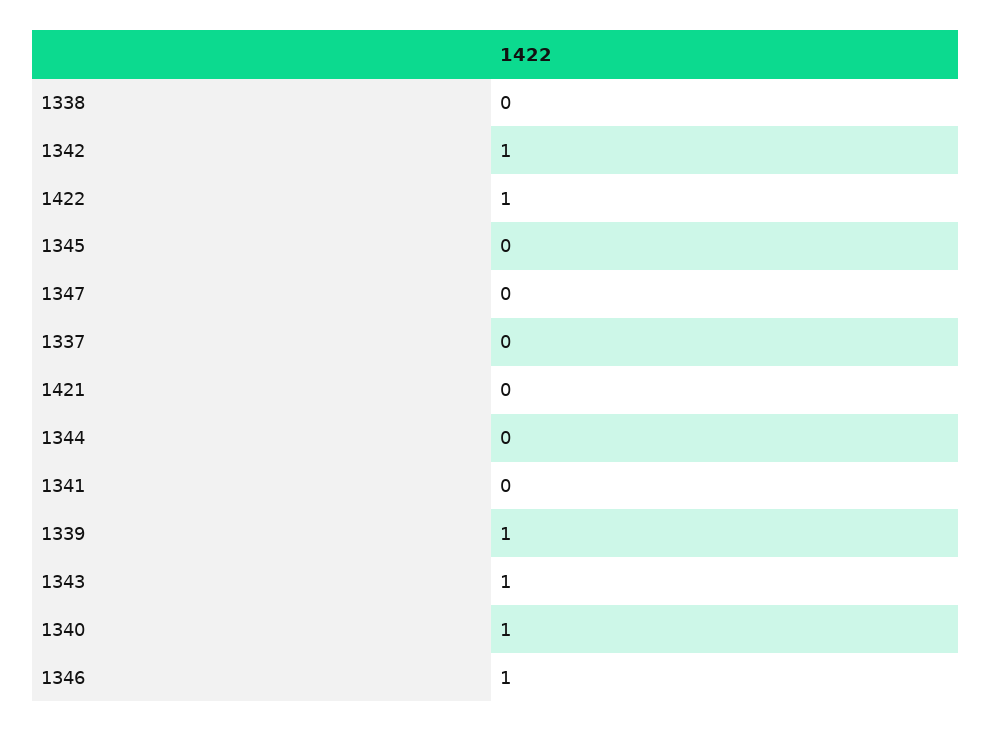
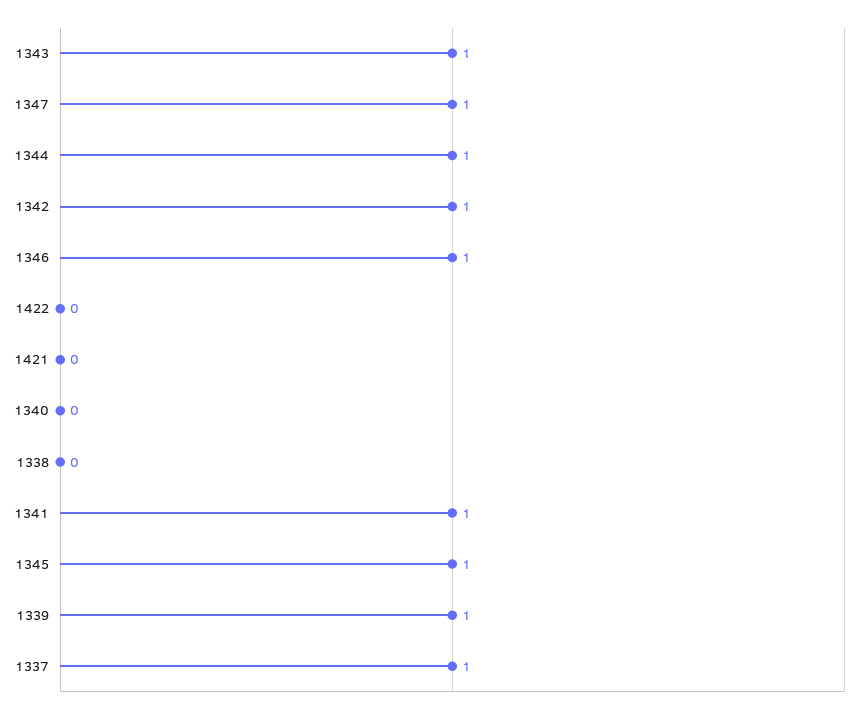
1422: 1 -> 0
1345: 0 -> 1
1347: 0 -> 1
1337: 0 -> 1
1344: 0 -> 1
1341: 0 -> 1
1340: 1 -> 0

